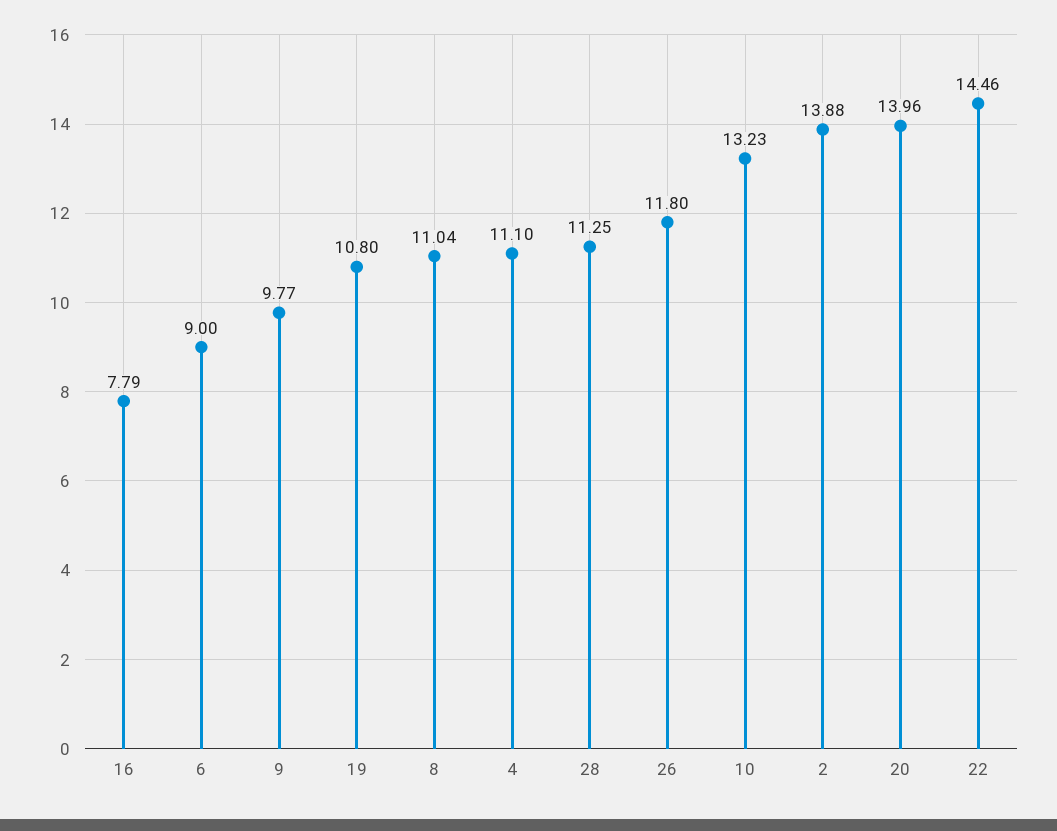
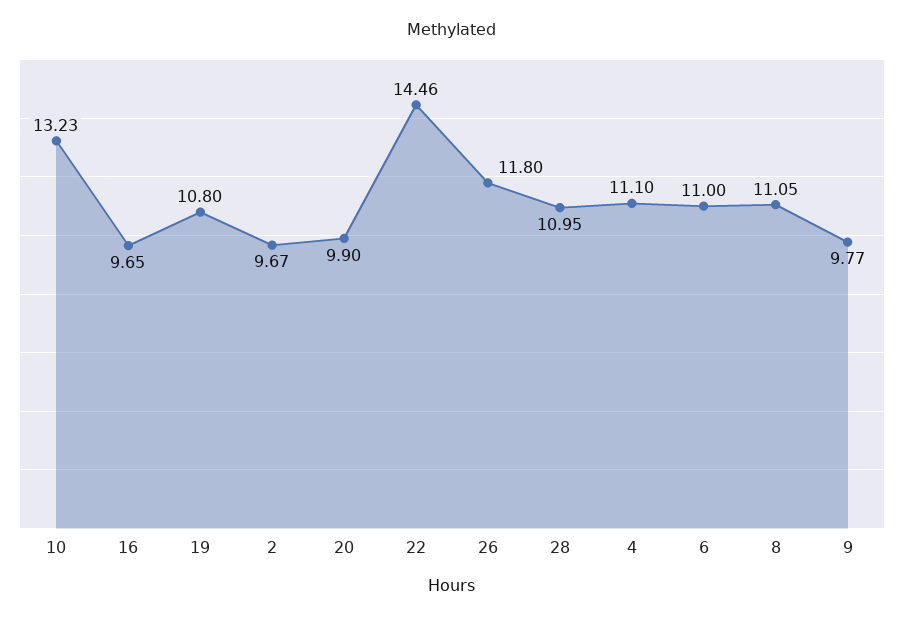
16: 7.79 -> 9.65
6: 9 -> 11
8: 11.04 -> 11.05
28: 11.25 -> 10.95
2: 13.88 -> 9.67
20: 13.96 -> 9.9

